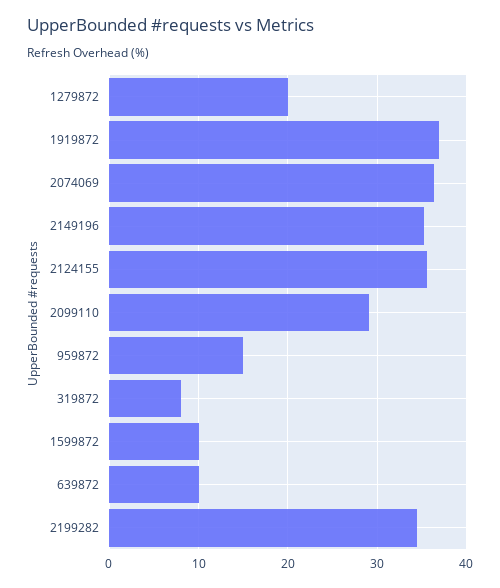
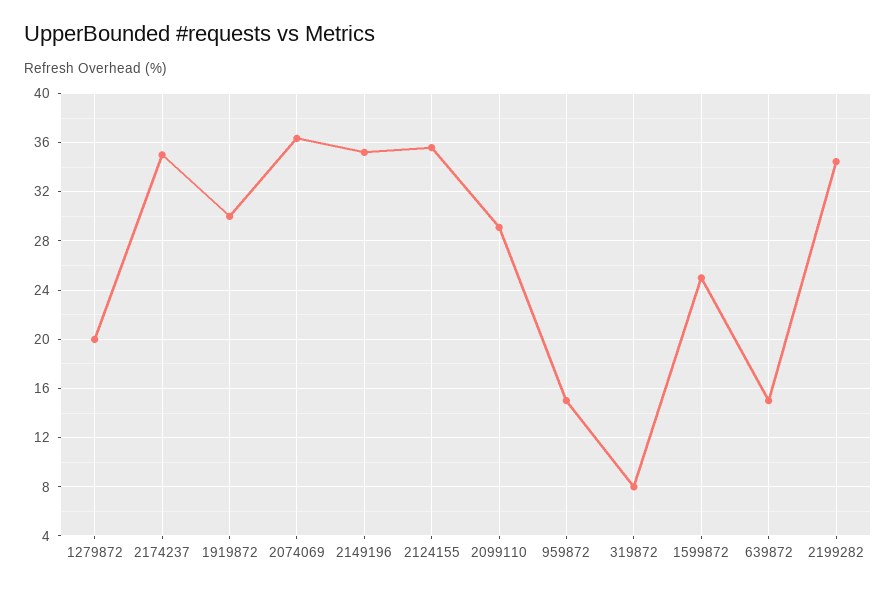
1919872: 37 -> 30
1599872: 10 -> 25
639872: 10 -> 15
2174237: none -> 35

